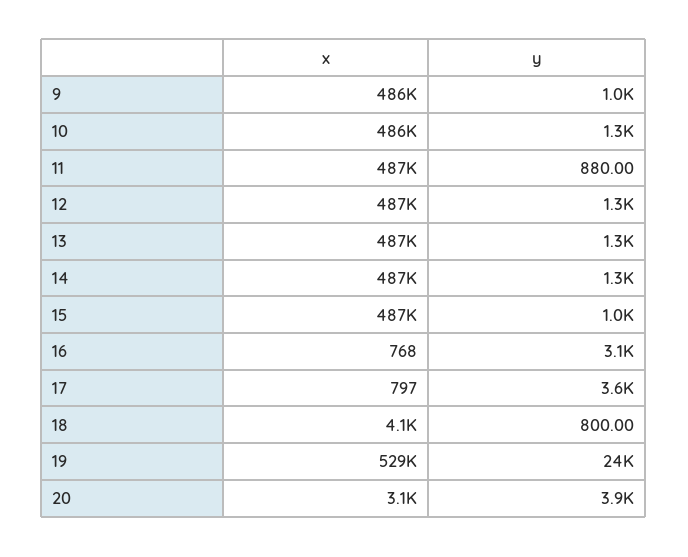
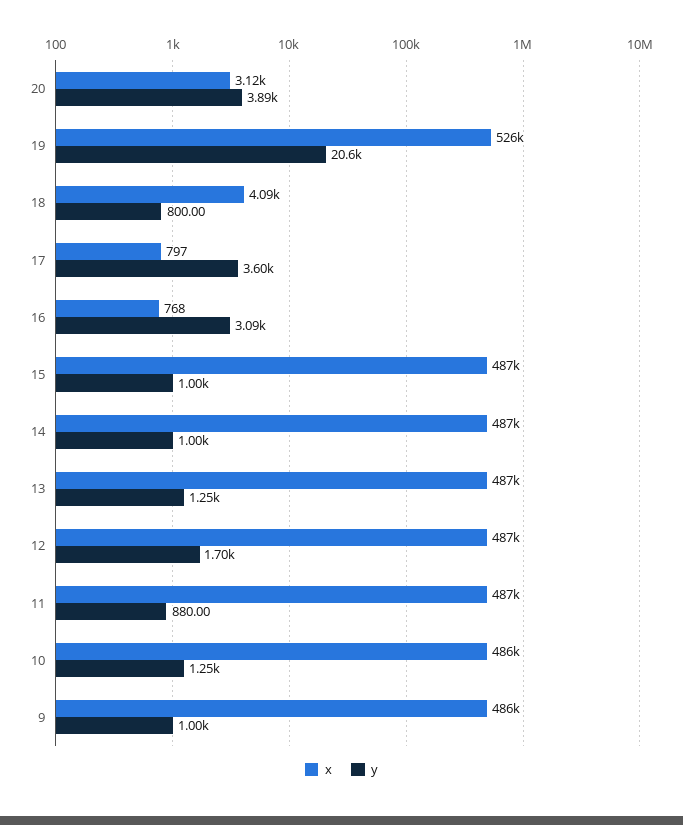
y, 12: 1300 -> 1700
y, 14: 1300 -> 1000
x, 19: 529000 -> 526000
y, 19: 24000 -> 20600

